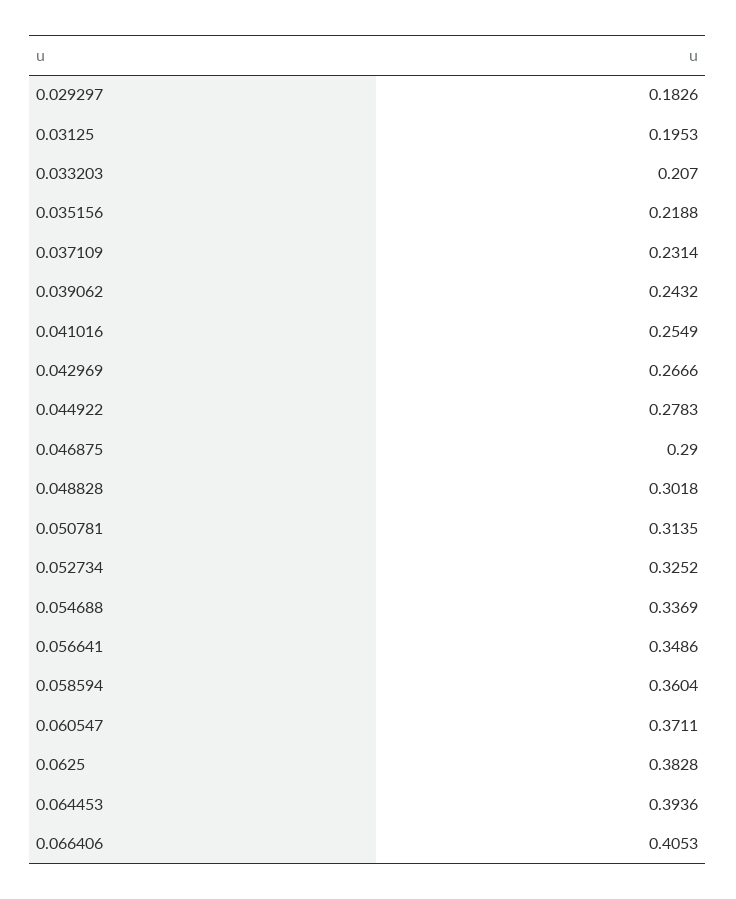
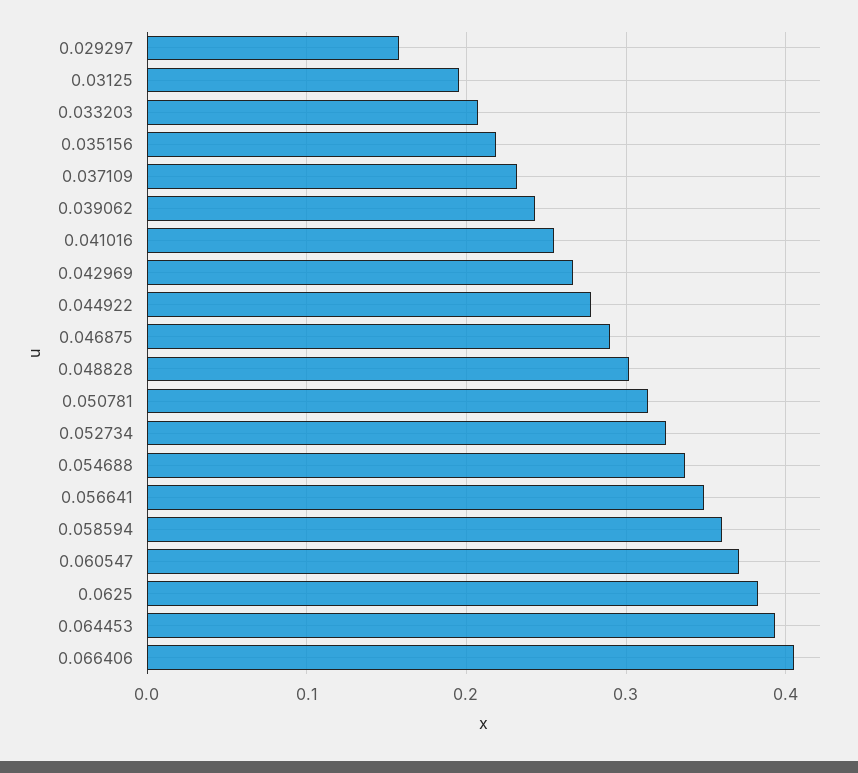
0.029297: 0.1826 -> 0.16

